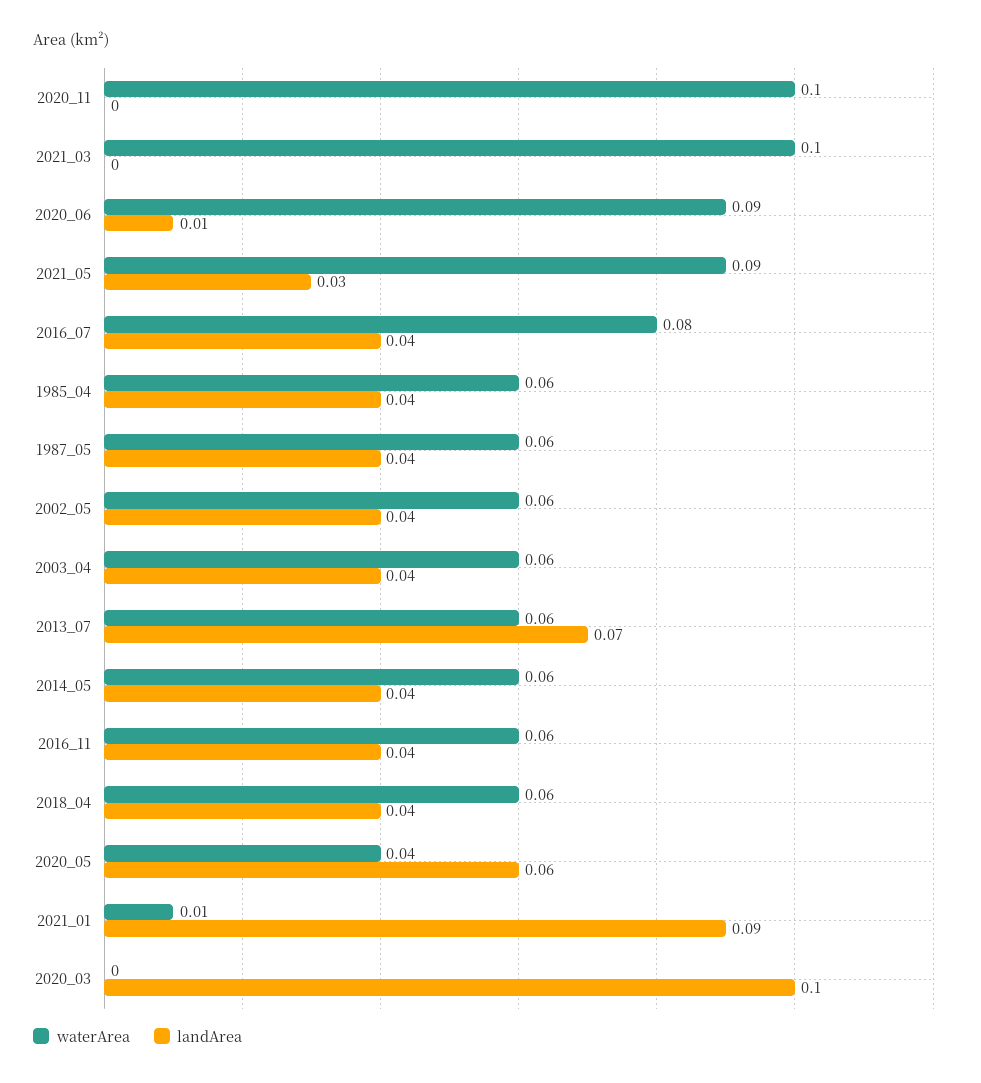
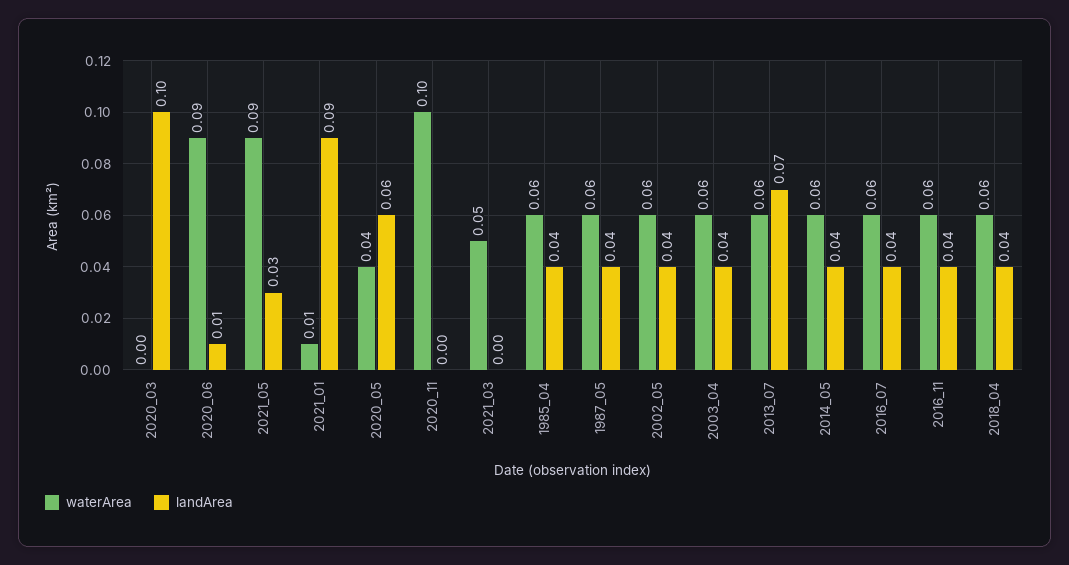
waterArea, 2021_03: 0.1 -> 0.05
waterArea, 2016_07: 0.08 -> 0.06

